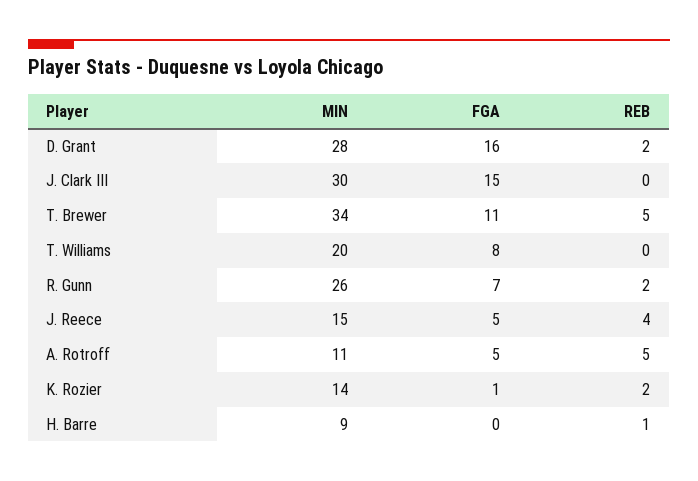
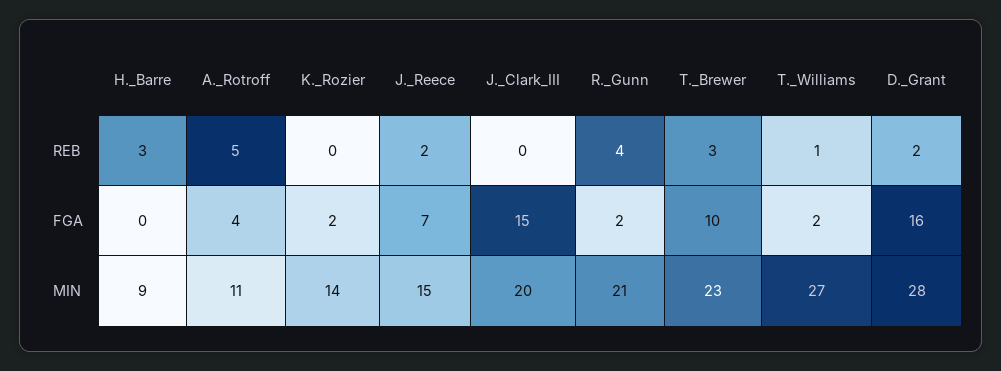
MIN, J. Clark III: 30 -> 20
MIN, T. Brewer: 34 -> 23
FGA, T. Brewer: 11 -> 10
REB, T. Brewer: 5 -> 3
MIN, T. Williams: 20 -> 27
FGA, T. Williams: 8 -> 2
REB, T. Williams: 0 -> 1
MIN, R. Gunn: 26 -> 21
FGA, R. Gunn: 7 -> 2
REB, R. Gunn: 2 -> 4
FGA, J. Reece: 5 -> 7
REB, J. Reece: 4 -> 2
FGA, A. Rotroff: 5 -> 4
FGA, K. Rozier: 1 -> 2
REB, K. Rozier: 2 -> 0
REB, H. Barre: 1 -> 3

